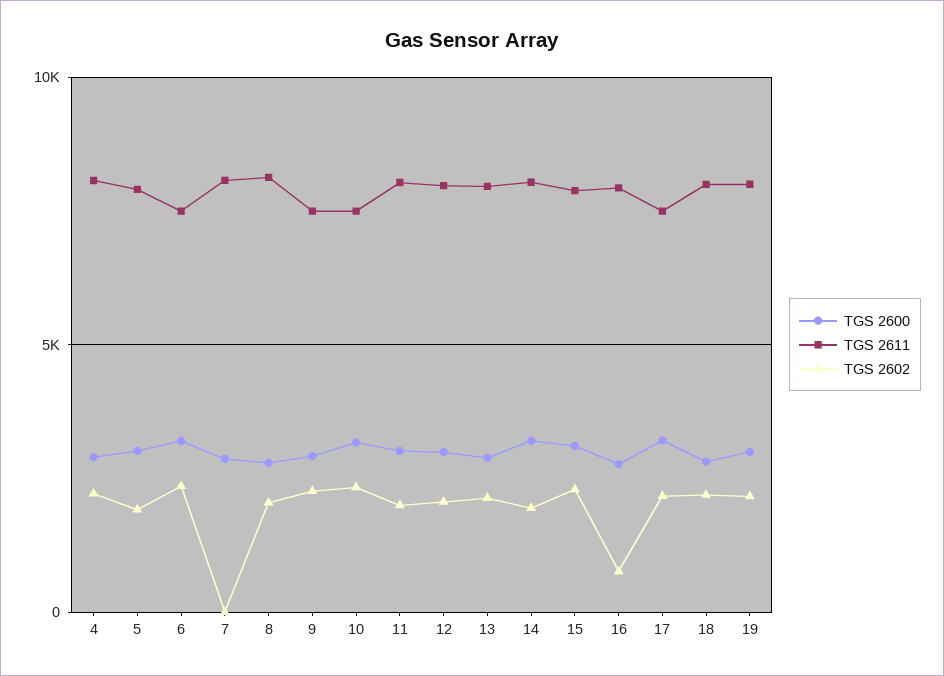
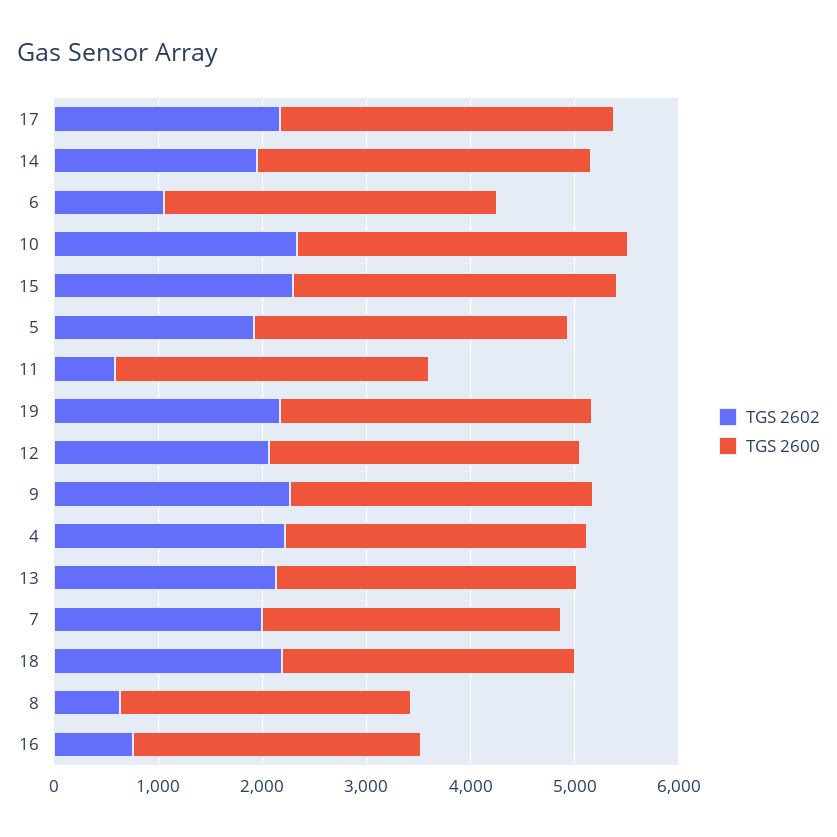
TGS 2611, 4: 8000 -> none
TGS 2611, 5: 8000 -> none
TGS 2611, 6: 7500 -> none
TGS 2602, 6: 2500 -> 1000
TGS 2611, 7: 8000 -> none
TGS 2602, 7: 0 -> 2000
TGS 2611, 8: 8000 -> none
TGS 2602, 8: 2000 -> 600
TGS 2611, 9: 7500 -> none
TGS 2611, 10: 7500 -> none
TGS 2611, 11: 8000 -> none
TGS 2602, 11: 2000 -> 600
TGS 2611, 12: 8000 -> none
TGS 2611, 13: 8000 -> none
TGS 2611, 14: 8000 -> none
TGS 2611, 15: 8000 -> none
TGS 2611, 16: 8000 -> none
TGS 2611, 17: 7500 -> none
TGS 2611, 18: 8000 -> none
TGS 2611, 19: 8000 -> none

